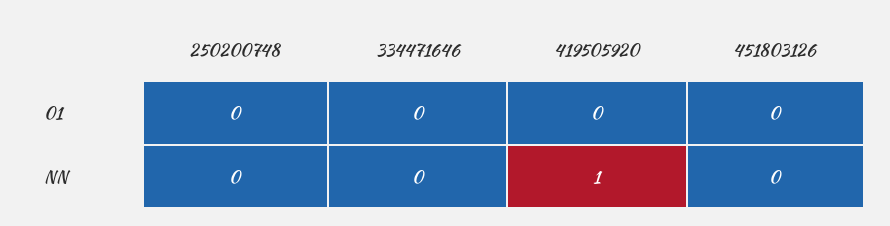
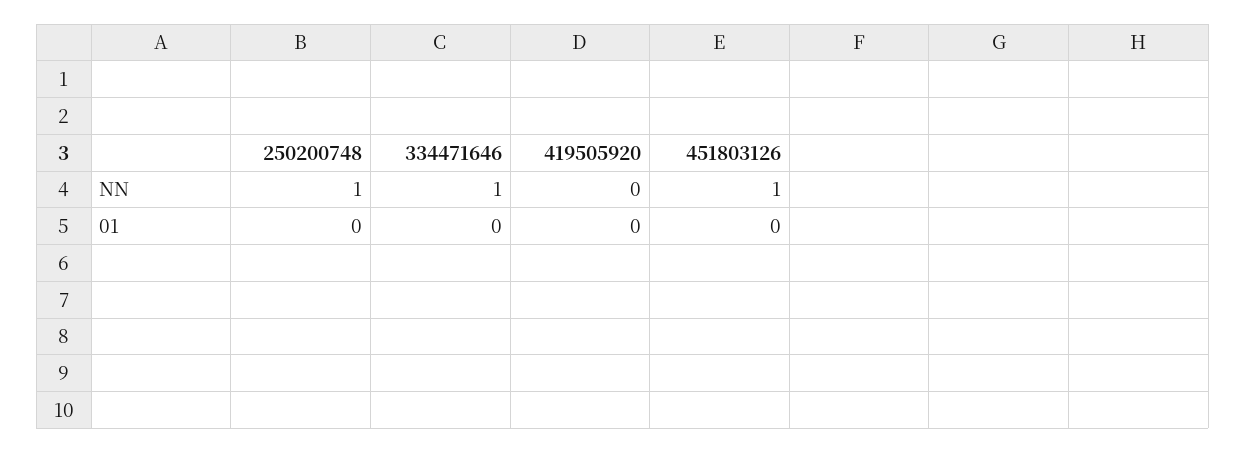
250200748, NN: 0 -> 1
334471646, NN: 0 -> 1
419505920, NN: 1 -> 0
451803126, NN: 0 -> 1

